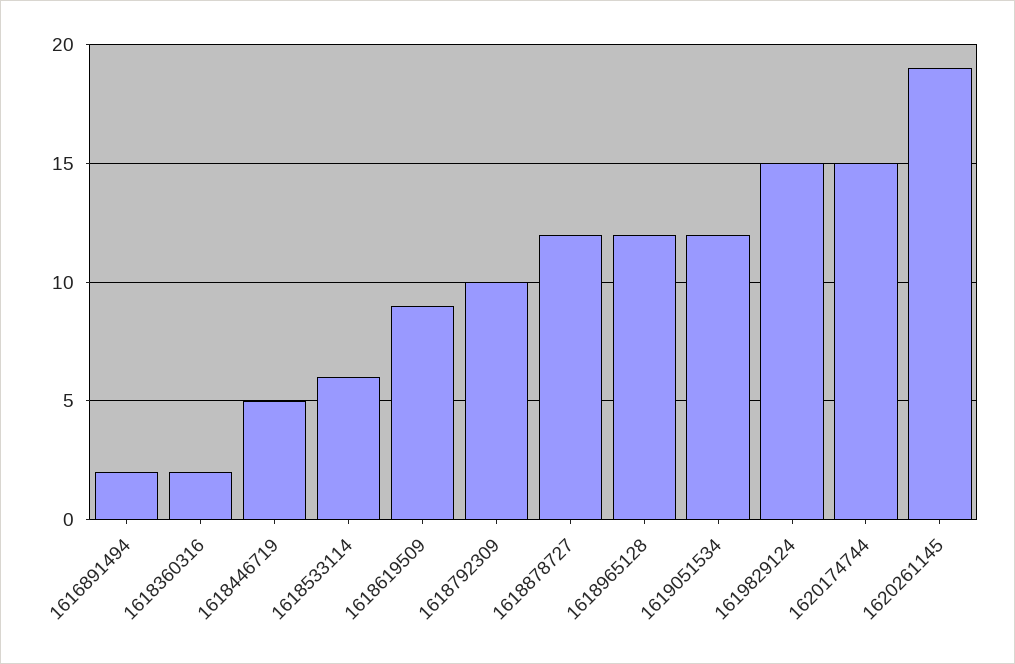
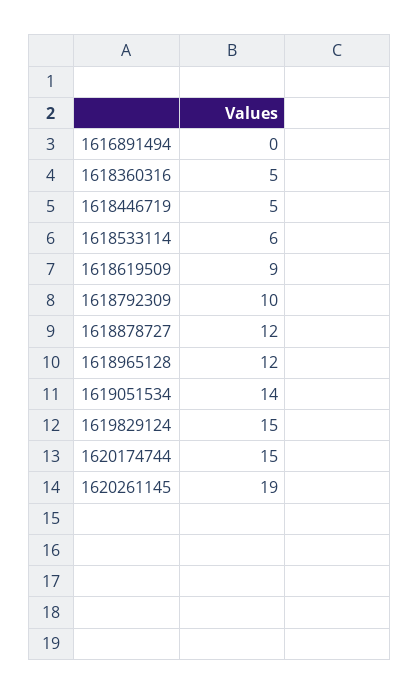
1616891494: 2 -> 0
1618360316: 2 -> 5
1619051534: 12 -> 14

